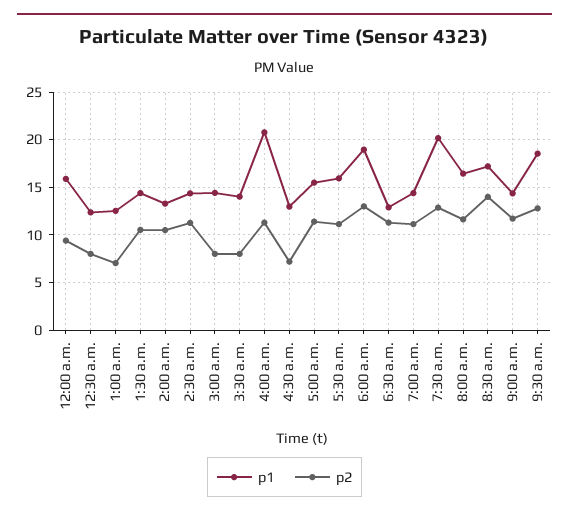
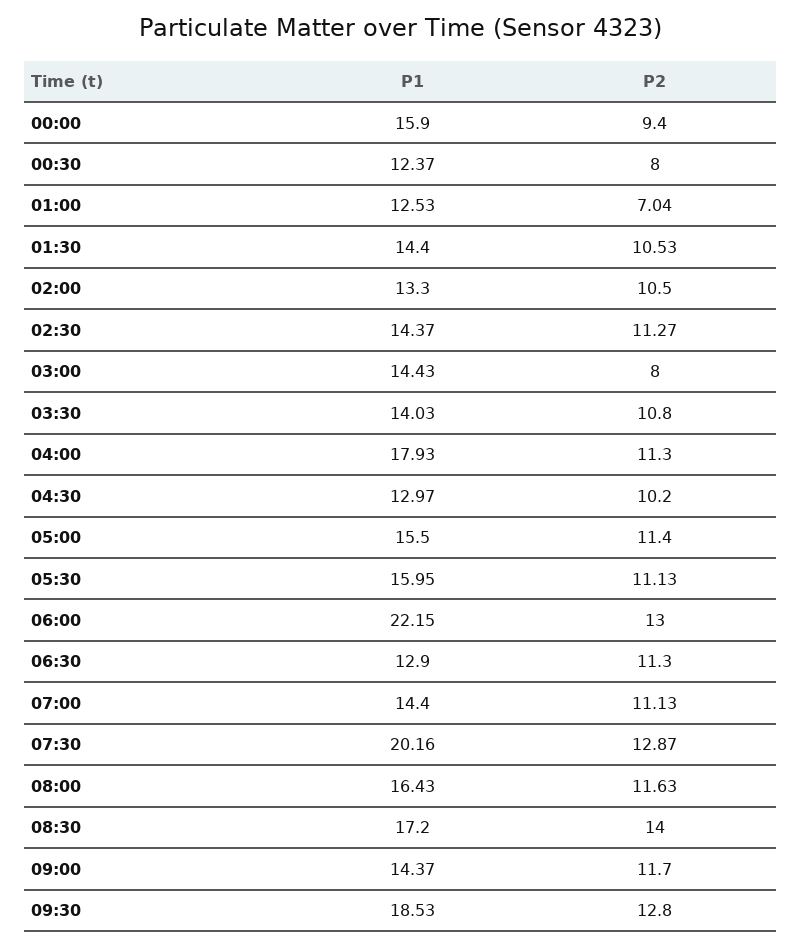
p2, 3:30 a.m.: 8 -> 10.8
p1, 4:00 a.m.: 21 -> 17.93
p2, 4:30 a.m.: 7 -> 10.2
p1, 6:00 a.m.: 19 -> 22.15

